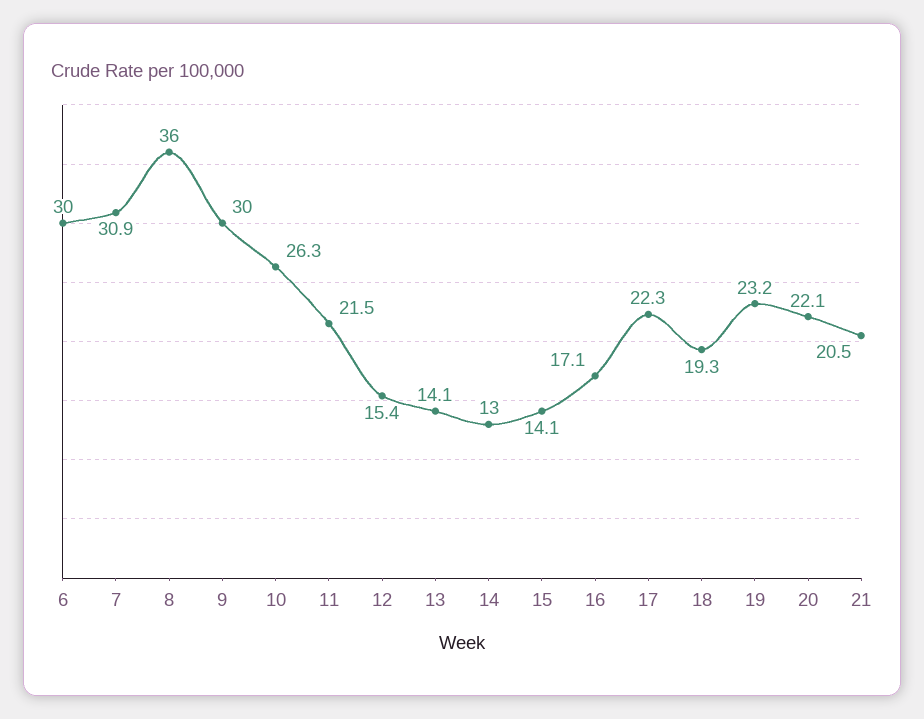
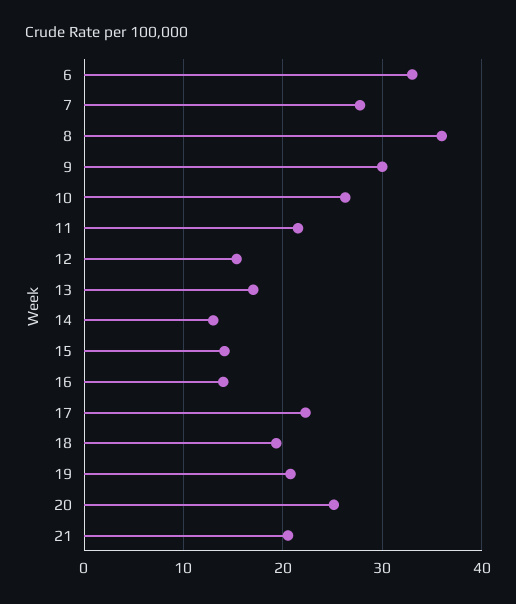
6: 30 -> 33
7: 30.9 -> 28
13: 14.1 -> 17
16: 17.1 -> 14
19: 23.2 -> 21
20: 22.1 -> 25

